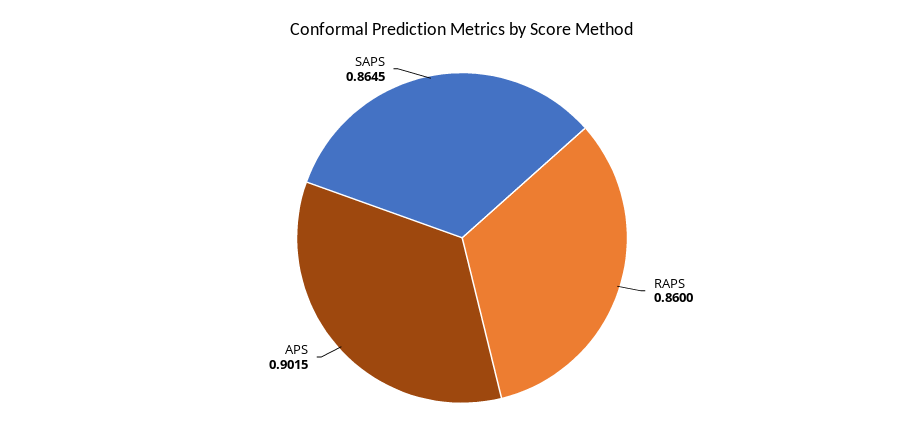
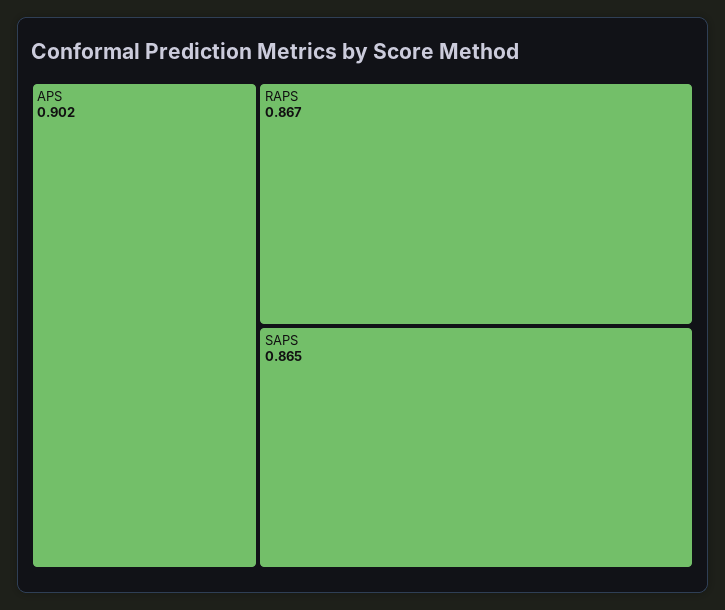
RAPS: 0.86 -> 0.867

